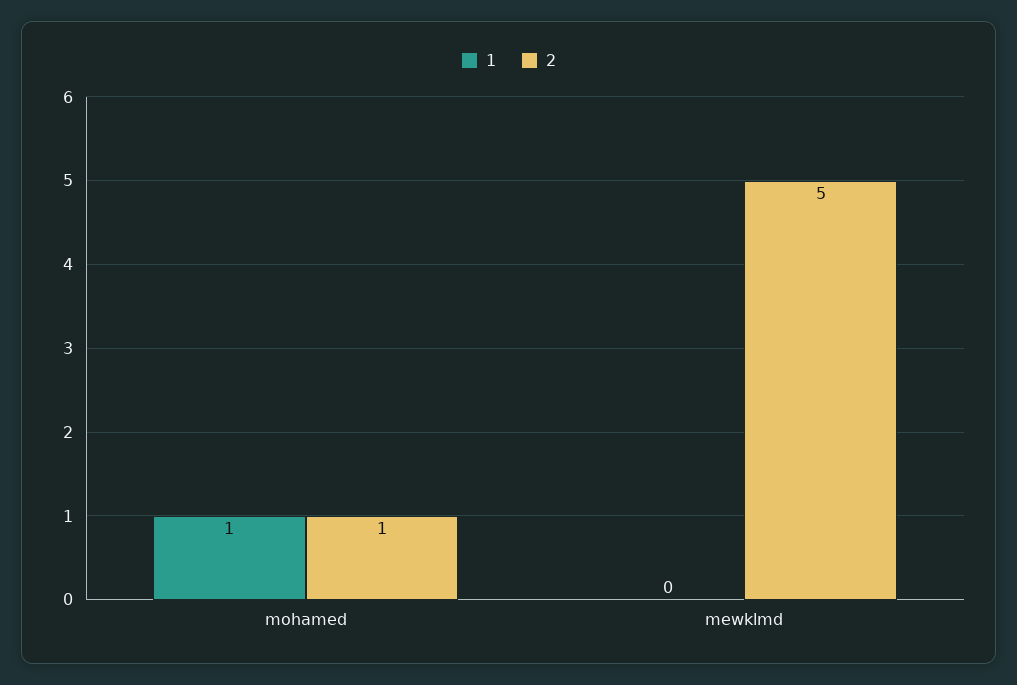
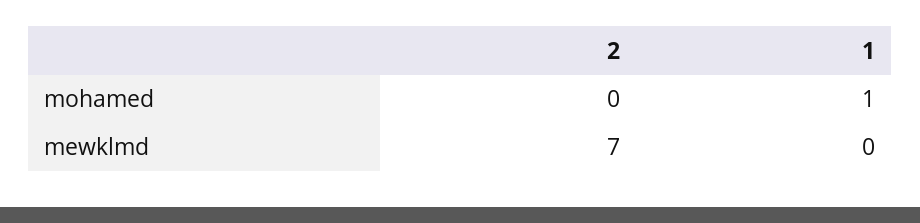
2, mohamed: 1 -> 0
2, mewklmd: 5 -> 7

